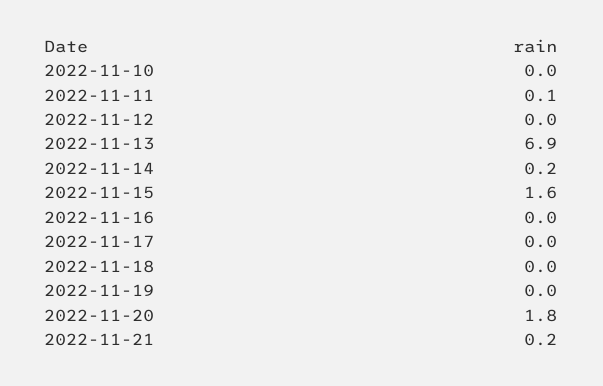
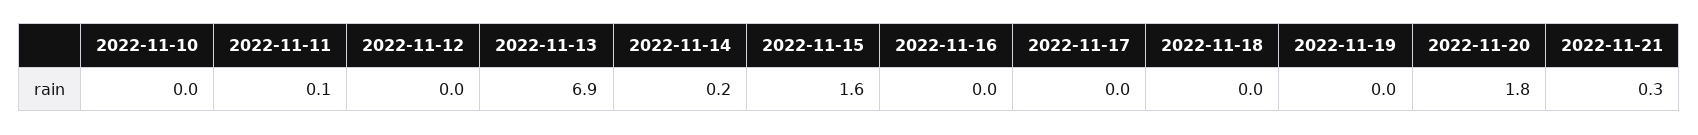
2022-11-21: 0.2 -> 0.3

